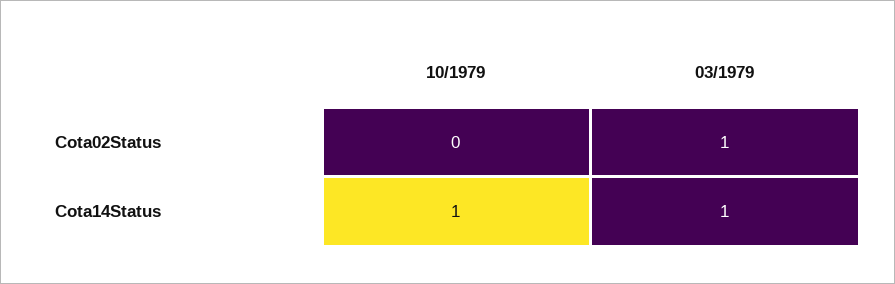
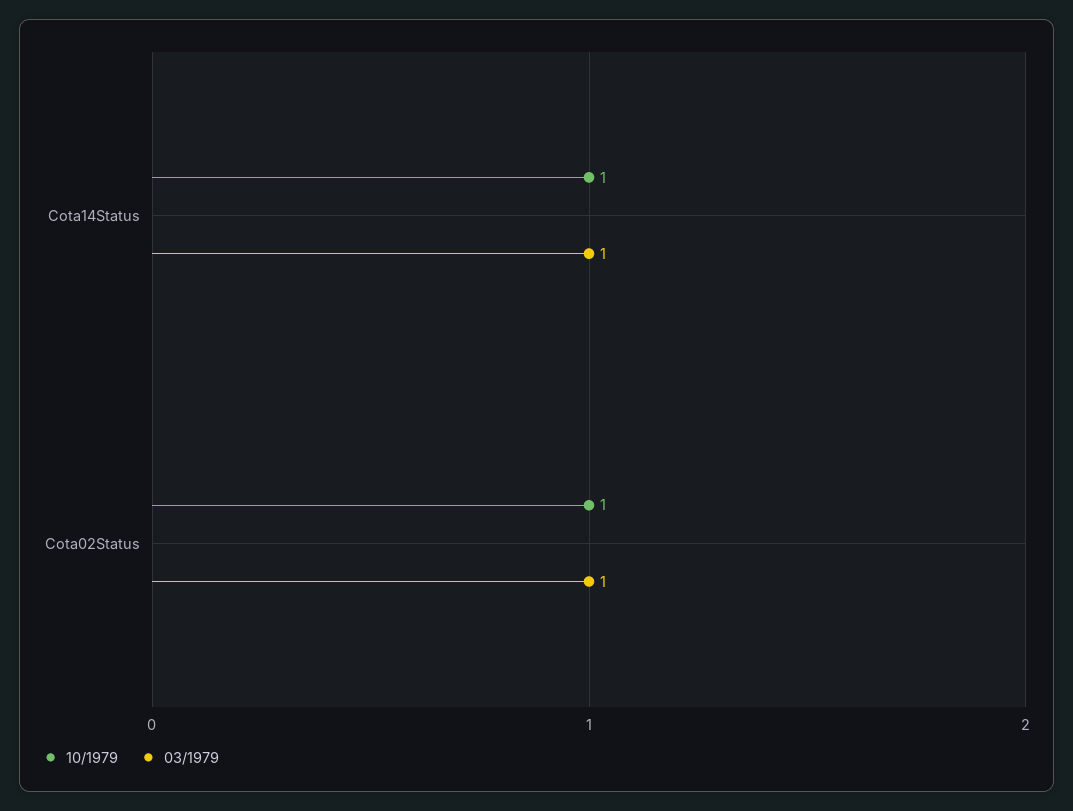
10/1979, Cota02Status: 0 -> 1

